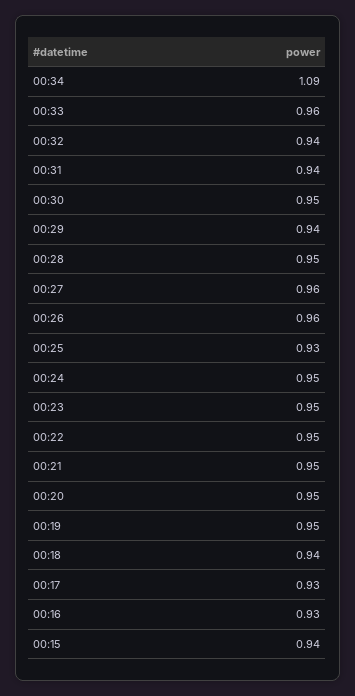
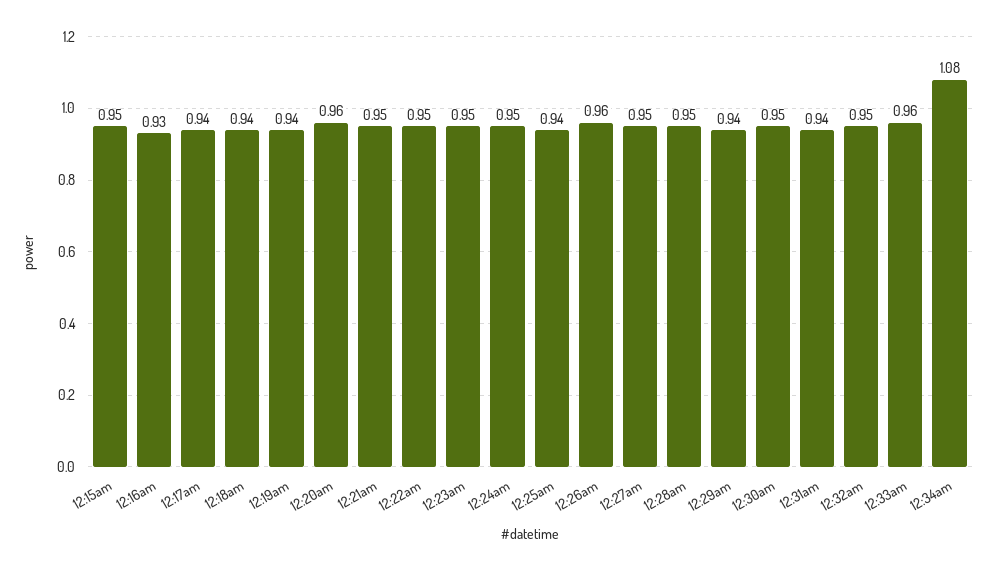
00:34: 1.09 -> 1.08
00:32: 0.94 -> 0.95
00:27: 0.96 -> 0.95
00:25: 0.93 -> 0.94
00:20: 0.95 -> 0.96
00:19: 0.95 -> 0.94
00:17: 0.93 -> 0.94
00:15: 0.94 -> 0.95

